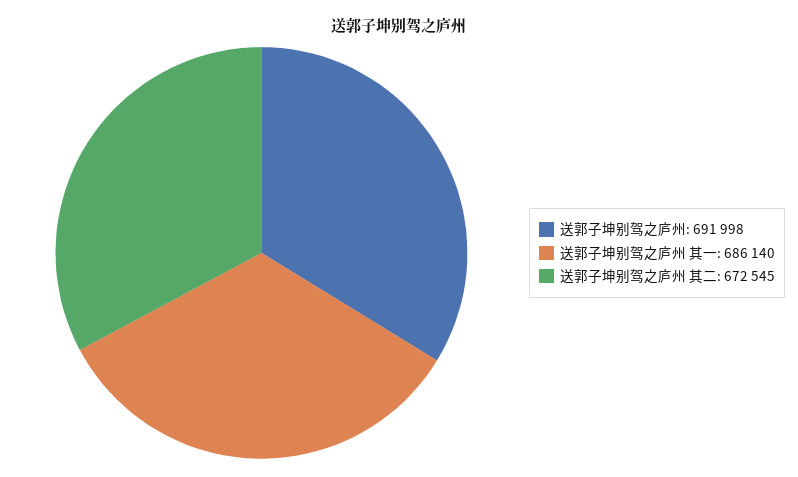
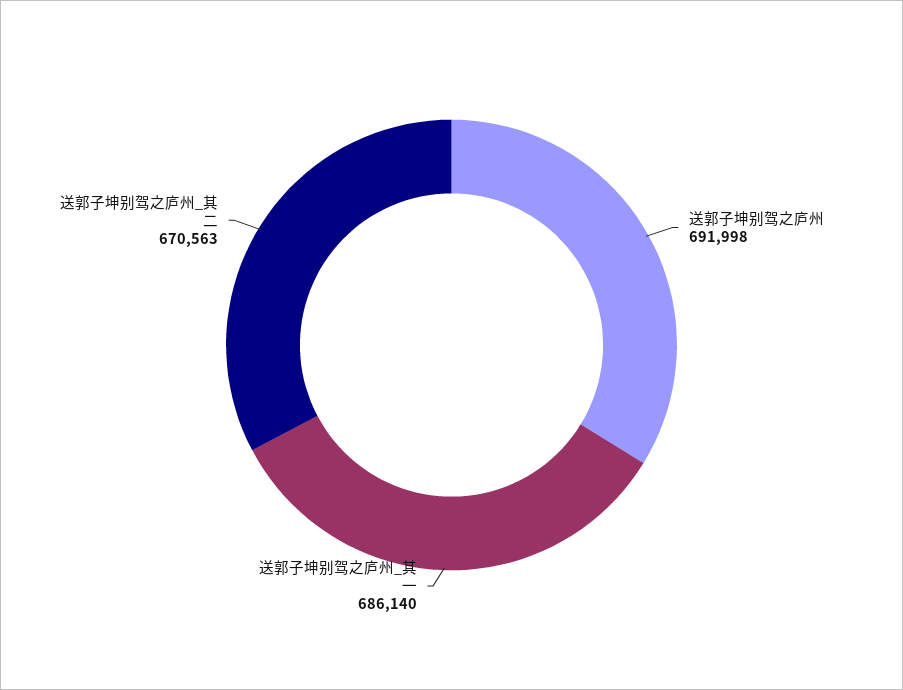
送郭子坤别驾之庐州 其二: 672545 -> 670563

